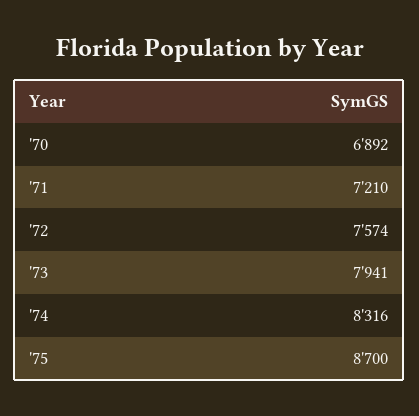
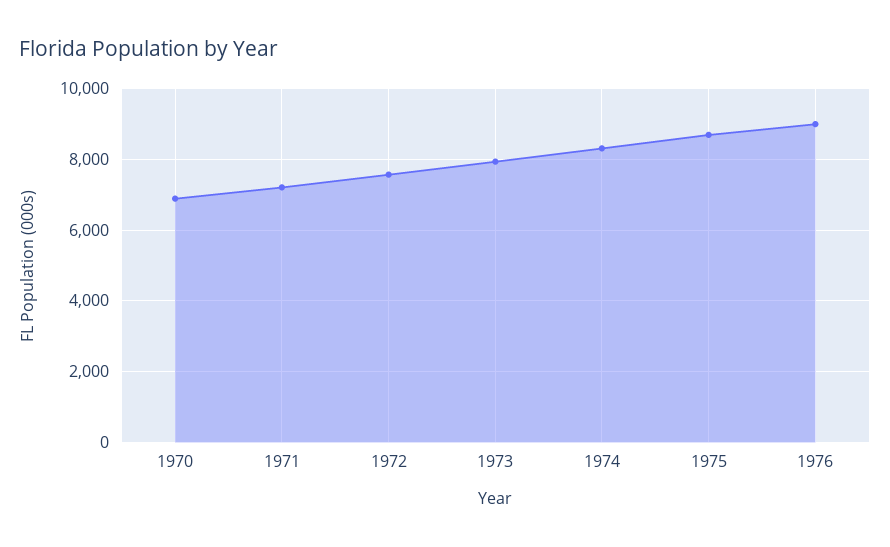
1976: none -> 9000

